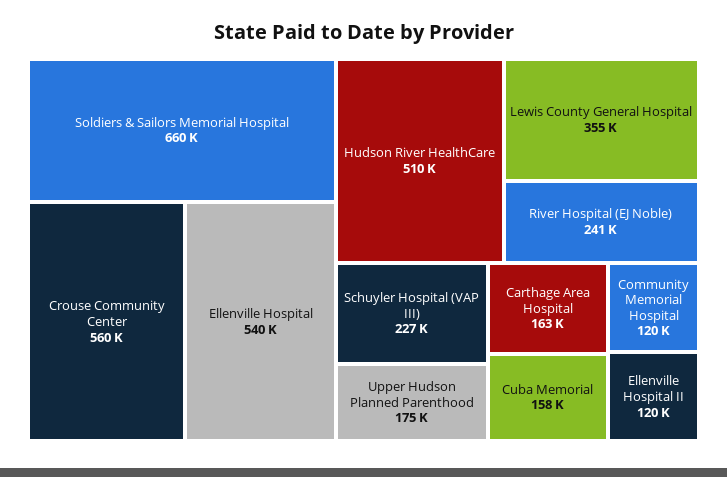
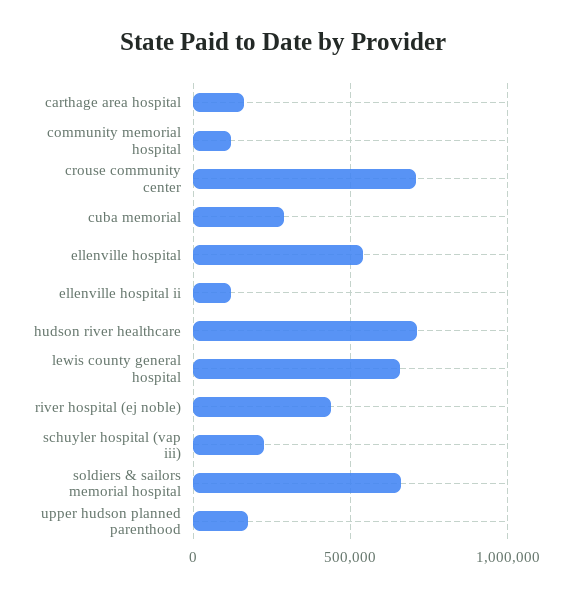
Crouse Community Center: 560000 -> 700000
Hudson River HealthCare: 510000 -> 700000
Lewis County General Hospital: 355000 -> 650000
River Hospital (EJ Noble): 241000 -> 450000
Cuba Memorial: 158000 -> 300000

